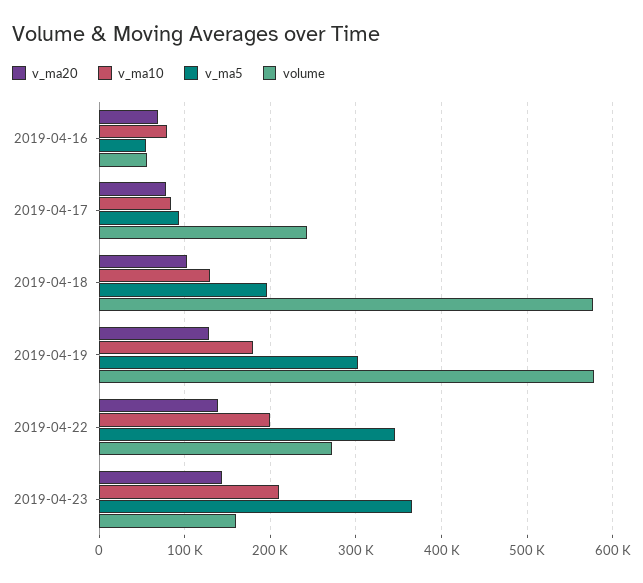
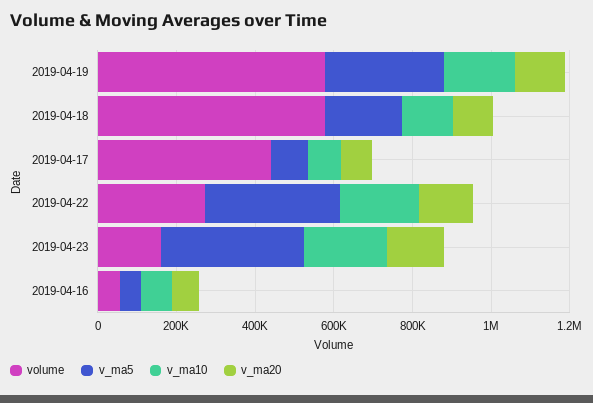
volume, 2019-04-17: 240000 -> 450000

